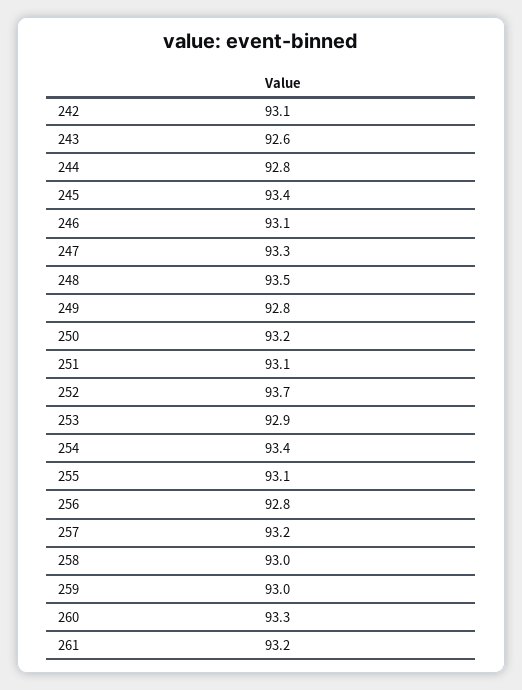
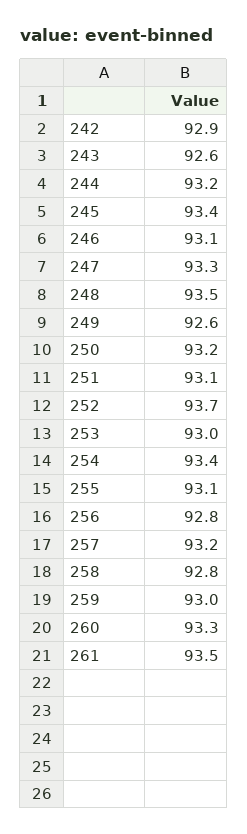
242: 93.1 -> 92.9
244: 92.8 -> 93.2
249: 92.8 -> 92.6
253: 92.9 -> 93
258: 93 -> 92.8
261: 93.2 -> 93.5

